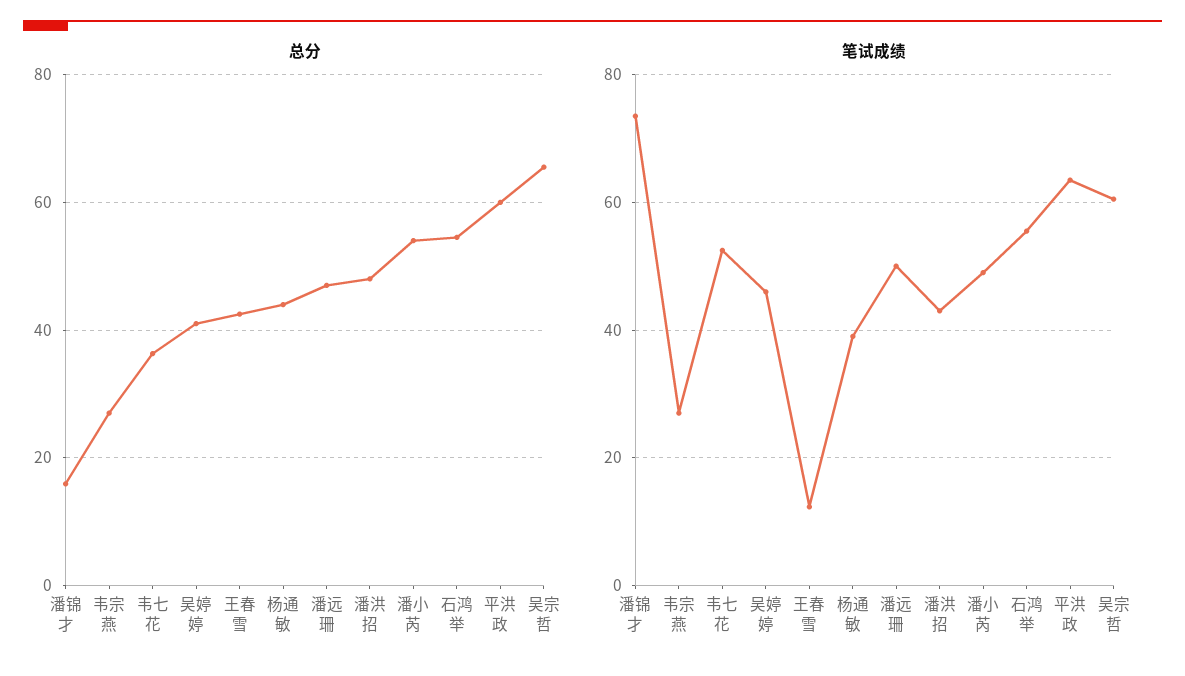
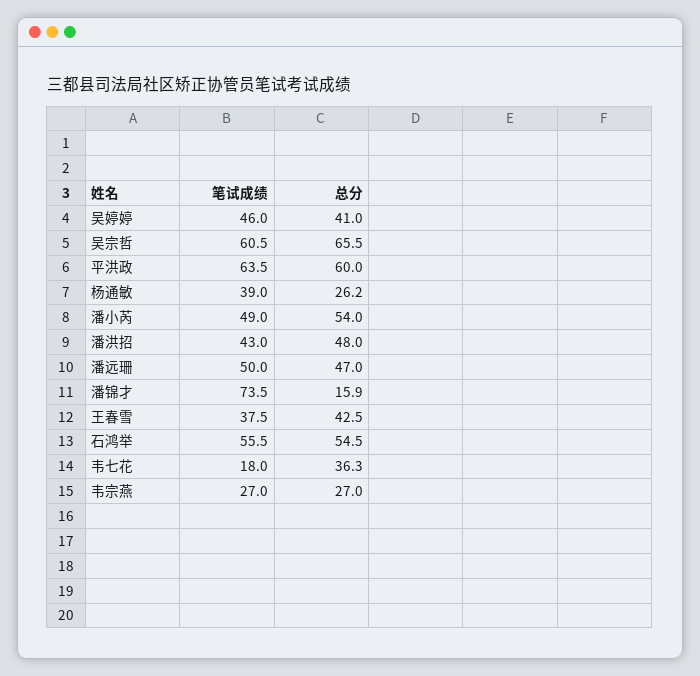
总分, 杨通敏: 44 -> 26.2
笔试成绩, 韦七花: 52 -> 18
笔试成绩, 王春雪: 12 -> 37.5

